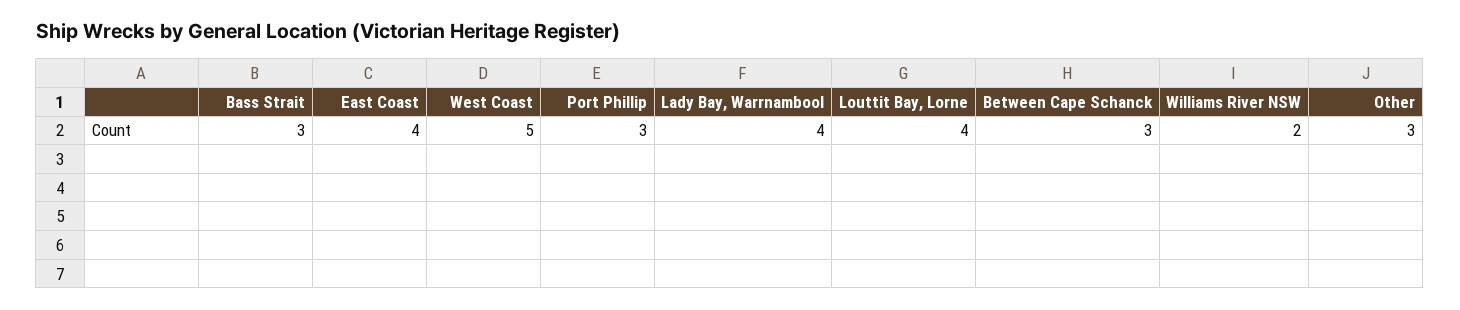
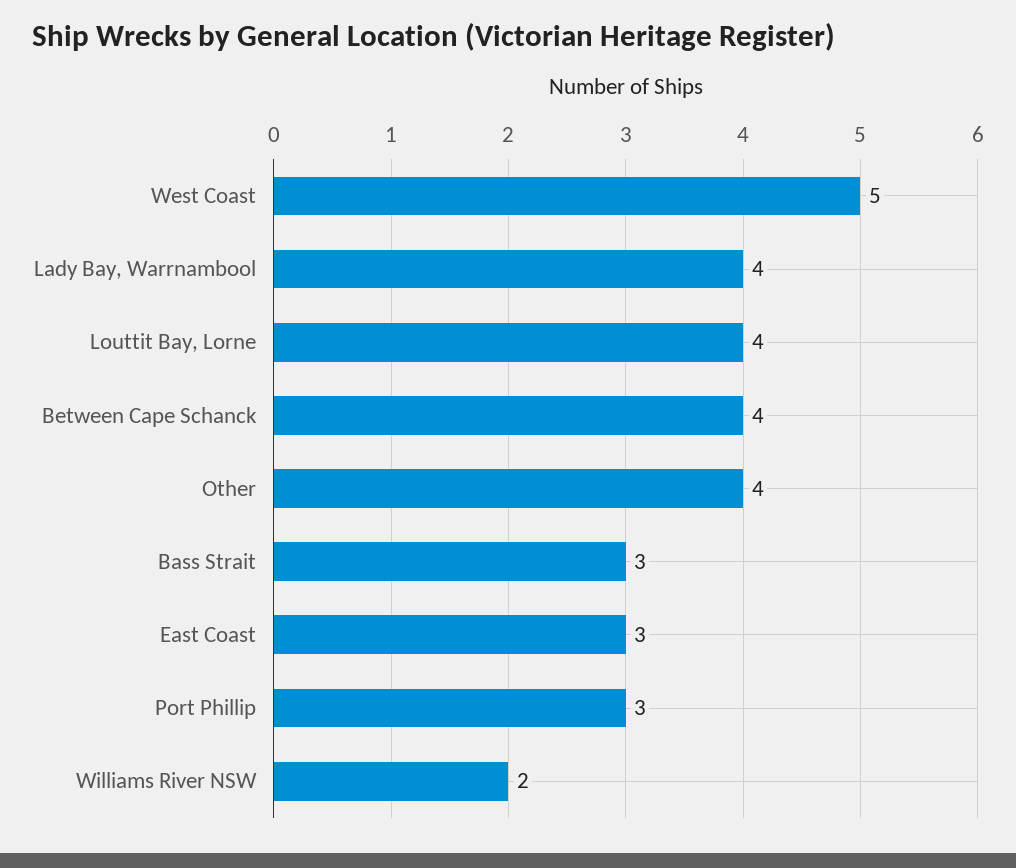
East Coast: 4 -> 3
Between Cape Schanck: 3 -> 4
Other: 3 -> 4

